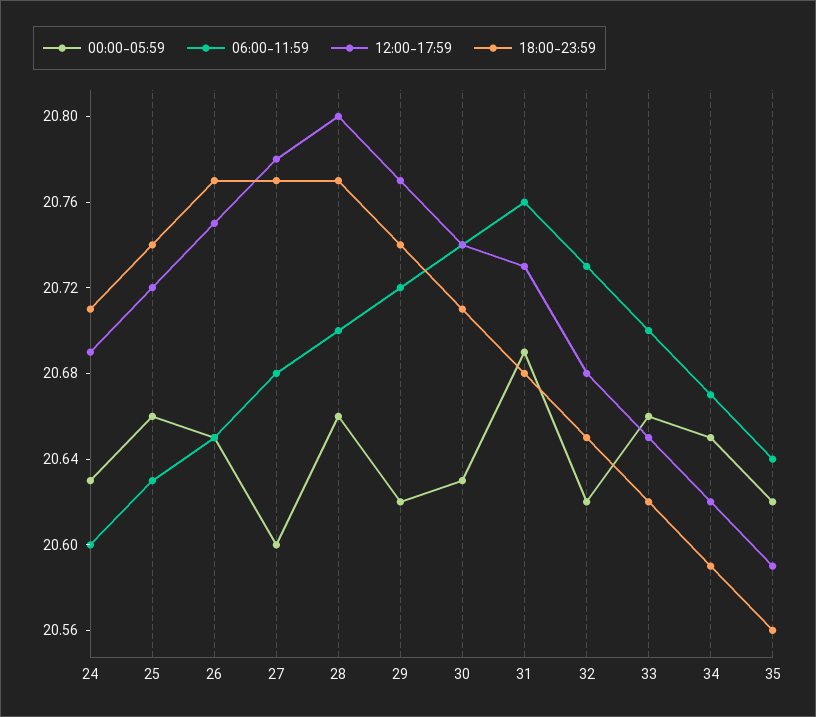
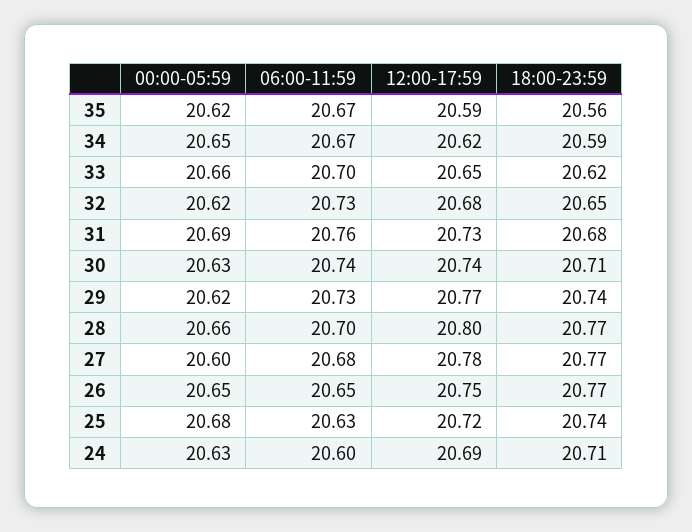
00:00-05:59, 25: 20.66 -> 20.68
06:00-11:59, 29: 20.72 -> 20.73
06:00-11:59, 35: 20.64 -> 20.67

